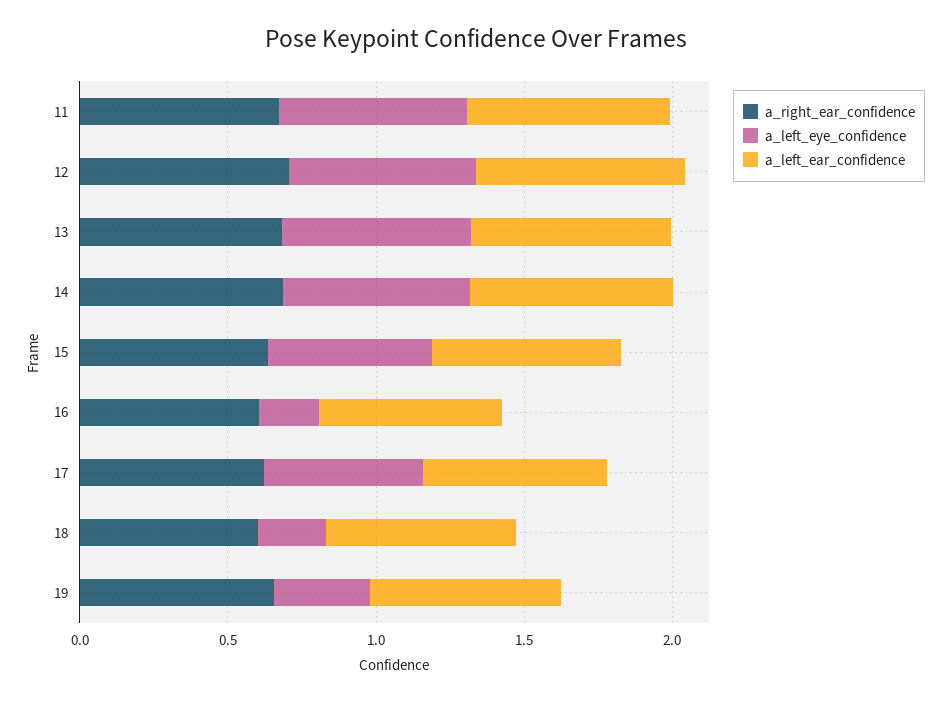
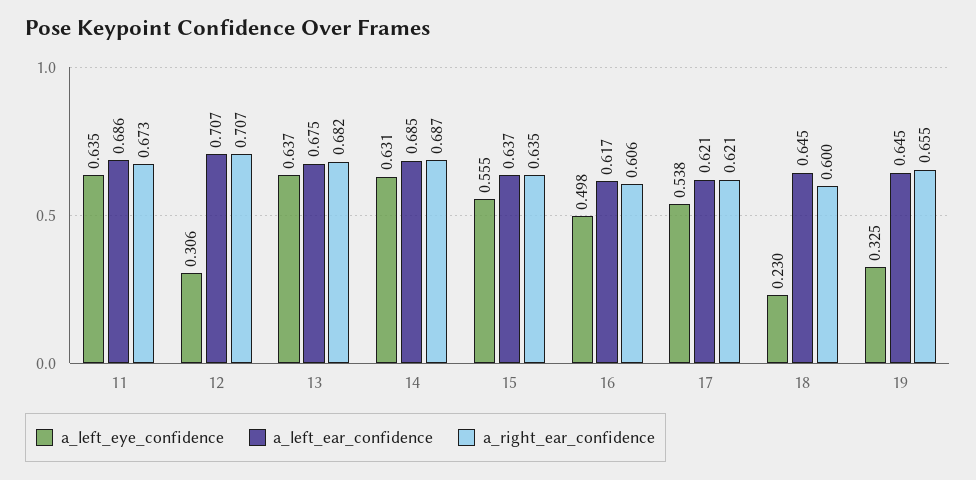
a_left_eye_confidence, 12: 0.6 -> 0.306
a_left_eye_confidence, 16: 0.2 -> 0.498

